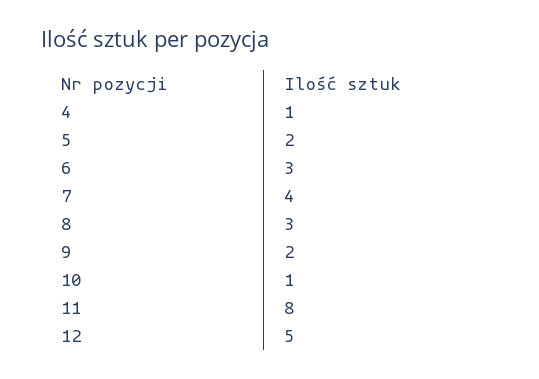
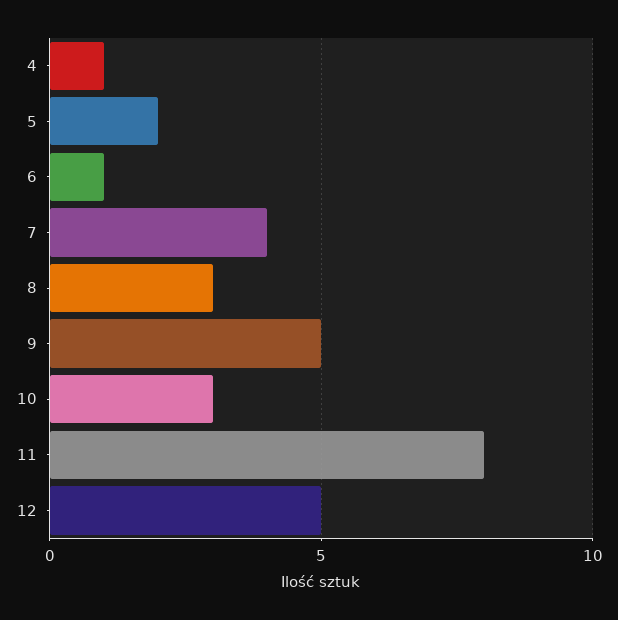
6: 3 -> 1
9: 2 -> 5
10: 1 -> 3

